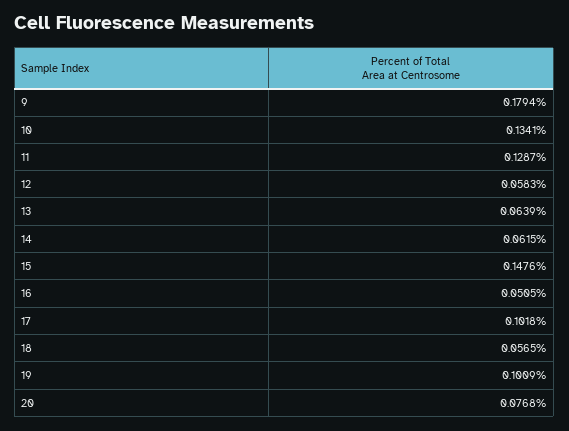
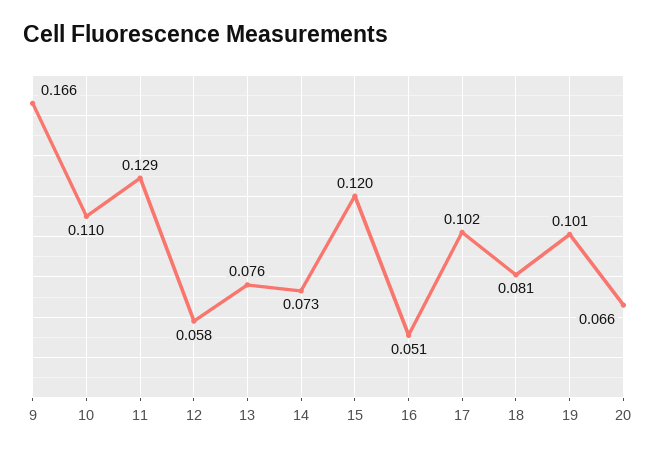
9: 0.1794 -> 0.166
10: 0.1341 -> 0.11
13: 0.0639 -> 0.076
14: 0.0615 -> 0.073
15: 0.1476 -> 0.12
18: 0.0565 -> 0.081
20: 0.0768 -> 0.066

